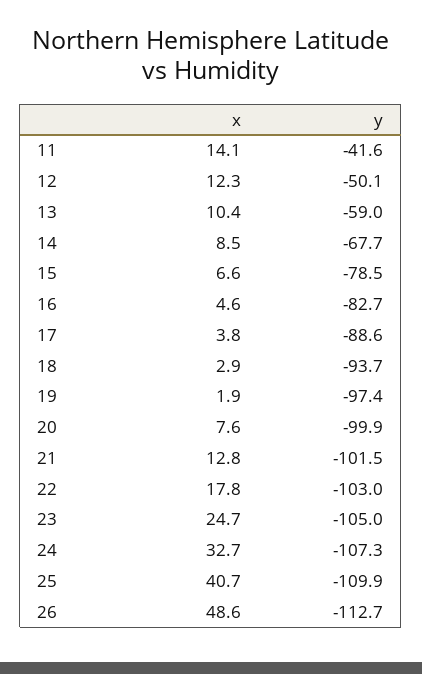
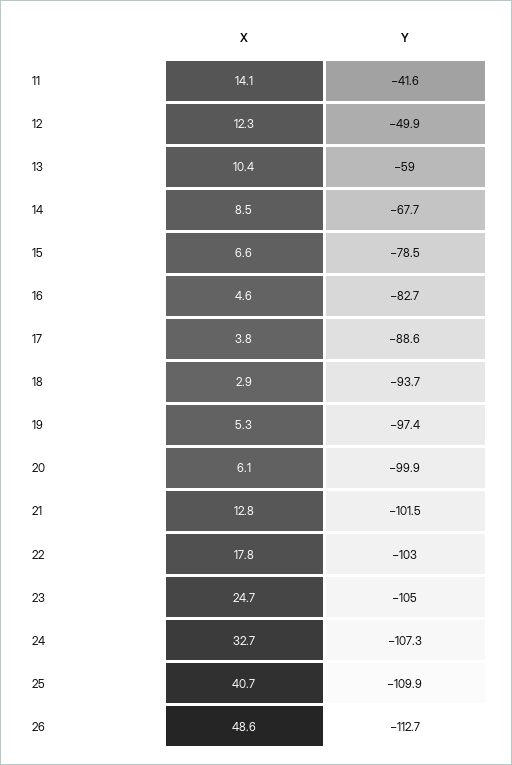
y, 12: -50.1 -> -49.9
x, 19: 1.9 -> 5.3
x, 20: 7.6 -> 6.1

